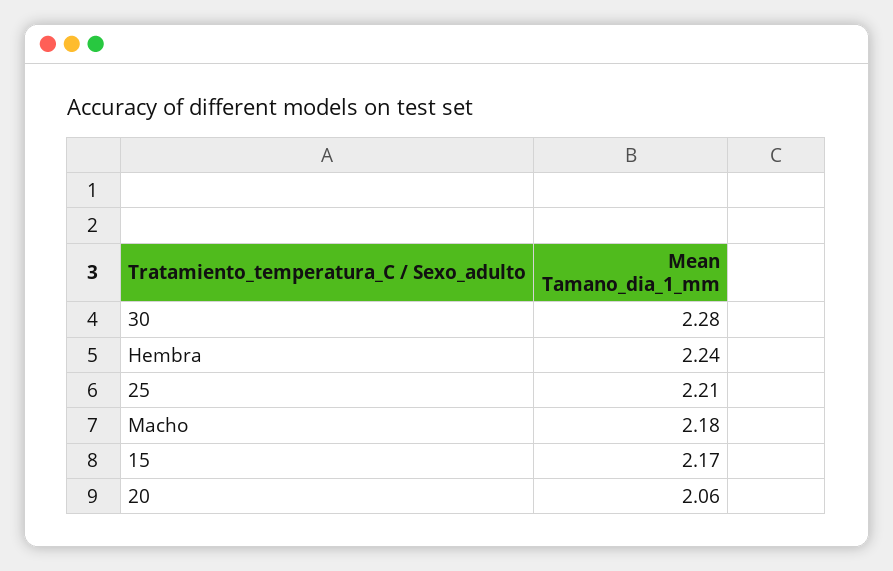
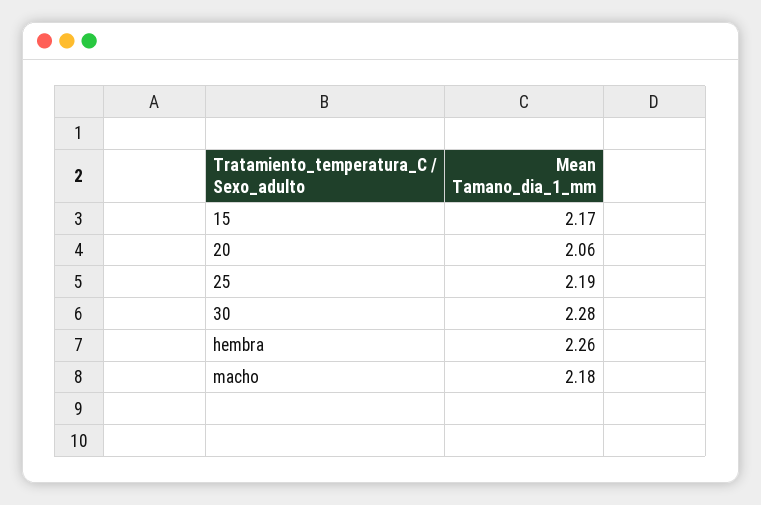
Hembra: 2.24 -> 2.26
25: 2.21 -> 2.19

